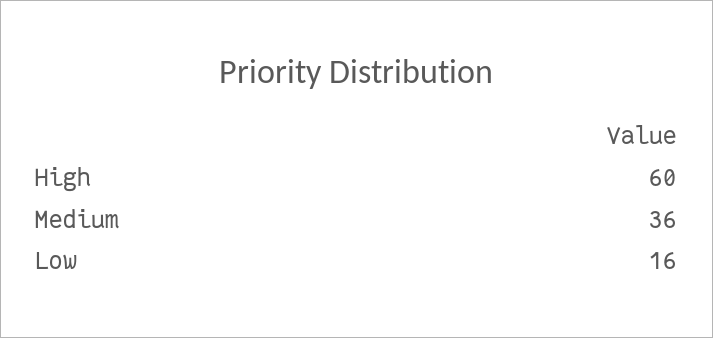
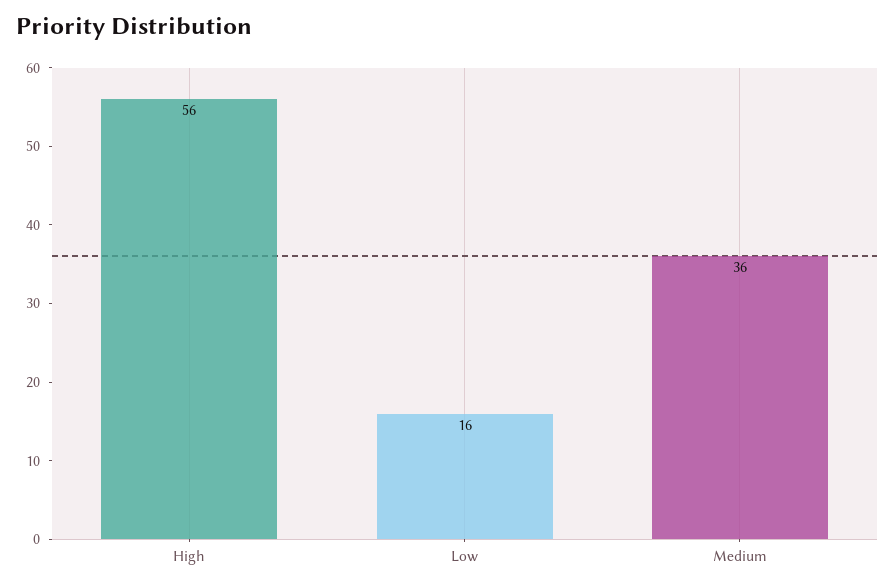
High: 60 -> 56

